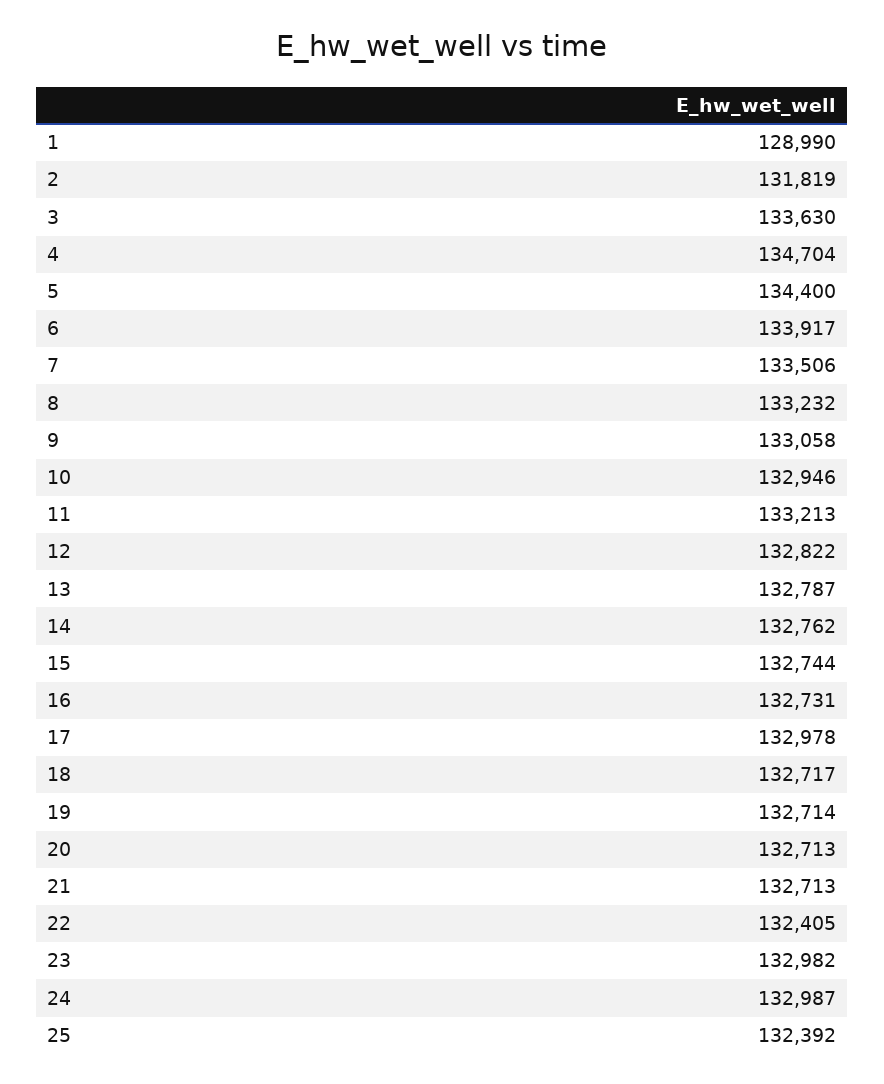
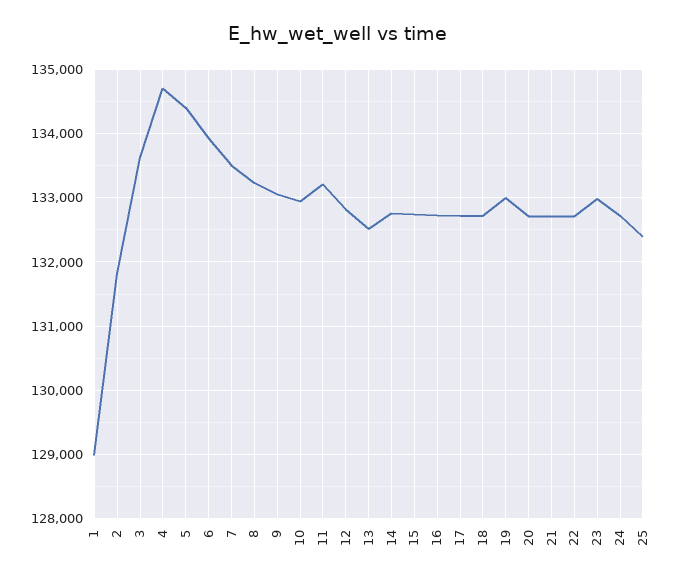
13: 132787 -> 132500
17: 132978 -> 132700
19: 132714 -> 133000
22: 132405 -> 132700
24: 132987 -> 132700

